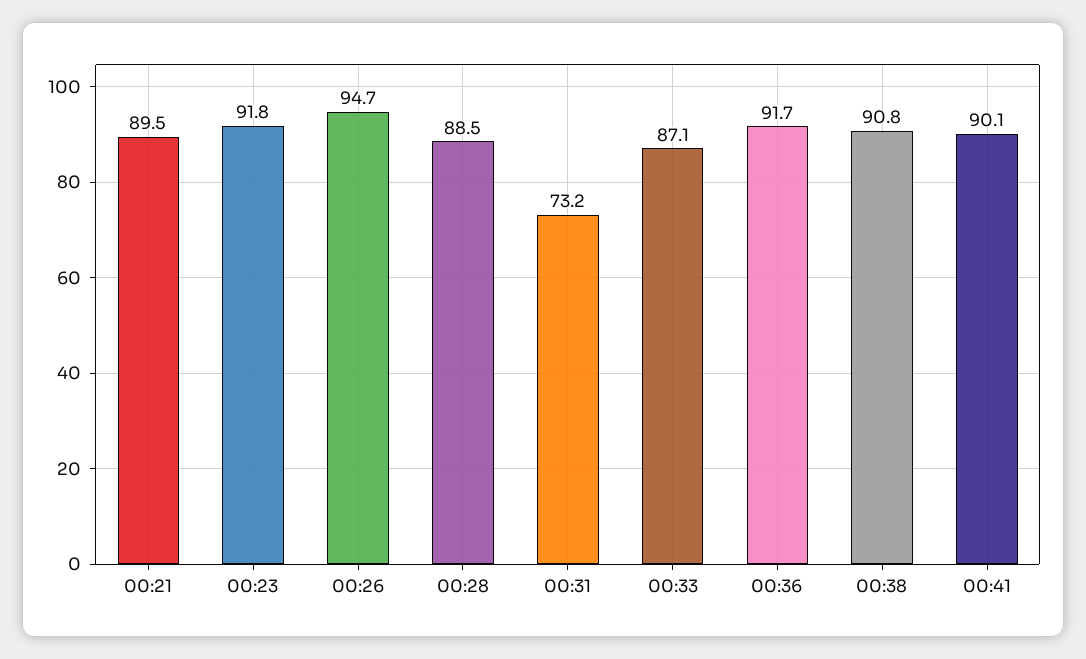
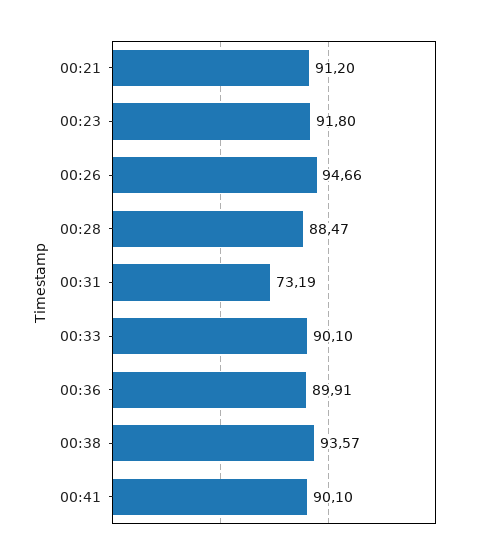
00:21: 89.5 -> 91.2
00:33: 87.1 -> 90.1
00:36: 91.7 -> 89.91
00:38: 90.8 -> 93.57

